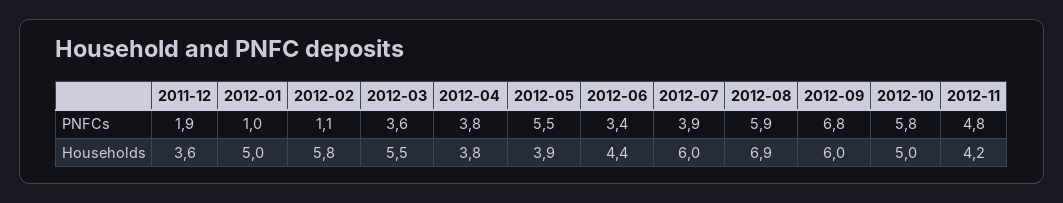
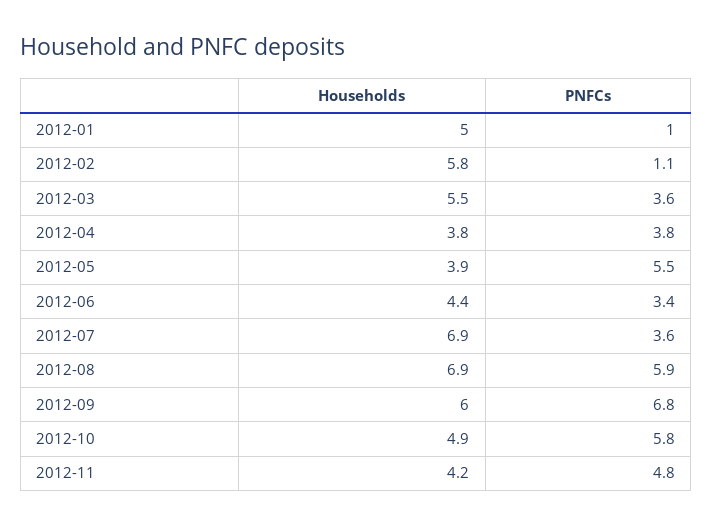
2011-12, PNFCs: 1.9 -> none
2012-07, PNFCs: 3.9 -> 3.6
2011-12, Households: 3.6 -> none
2012-07, Households: 6 -> 6.9
2012-10, Households: 5 -> 4.9

